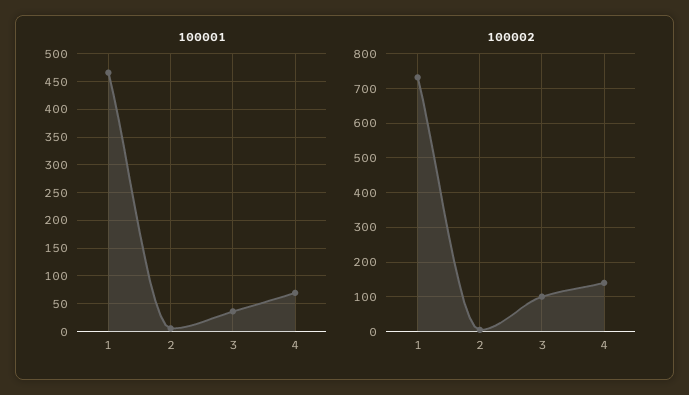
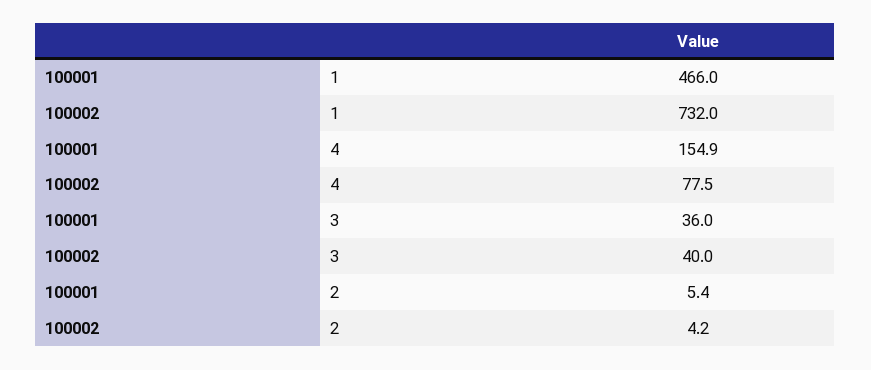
100001, 4: 75 -> 154.9
100002, 3: 100 -> 40
100002, 4: 140 -> 77.5

